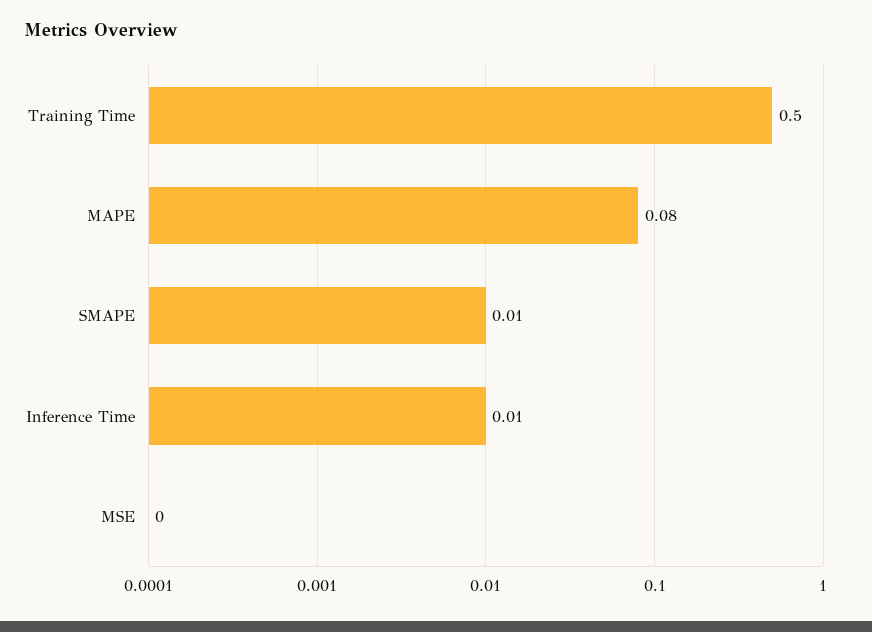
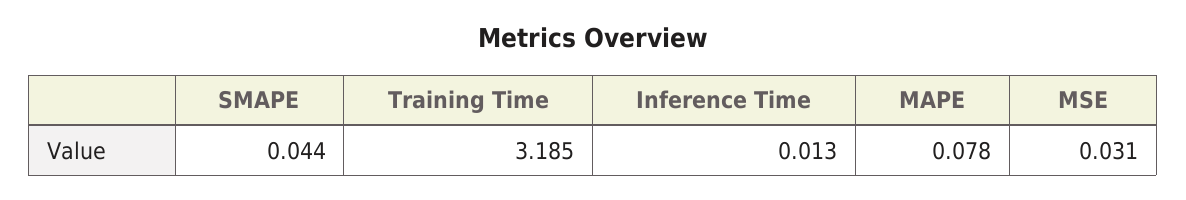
Training Time: 0.5 -> 3.185
SMAPE: 0.01 -> 0.044
MSE: 0 -> 0.031

